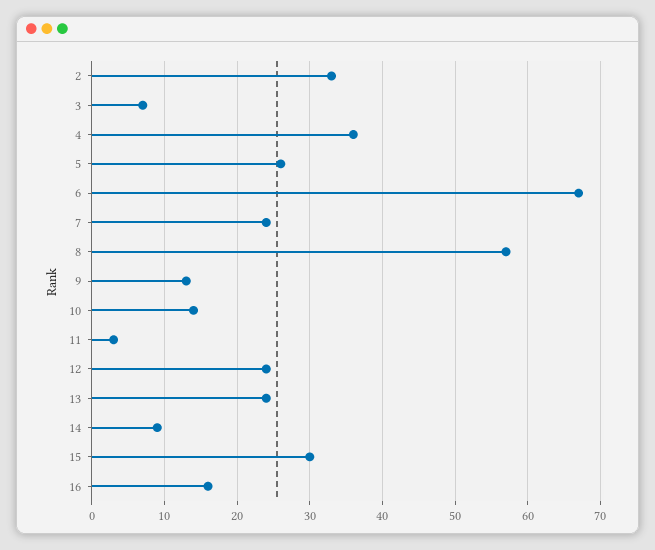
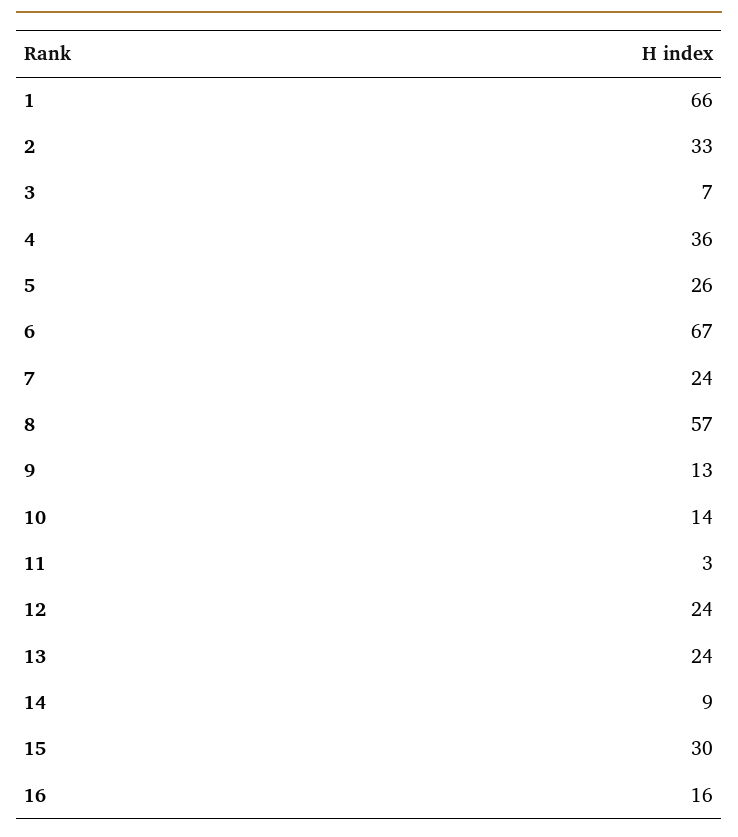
1: none -> 66

